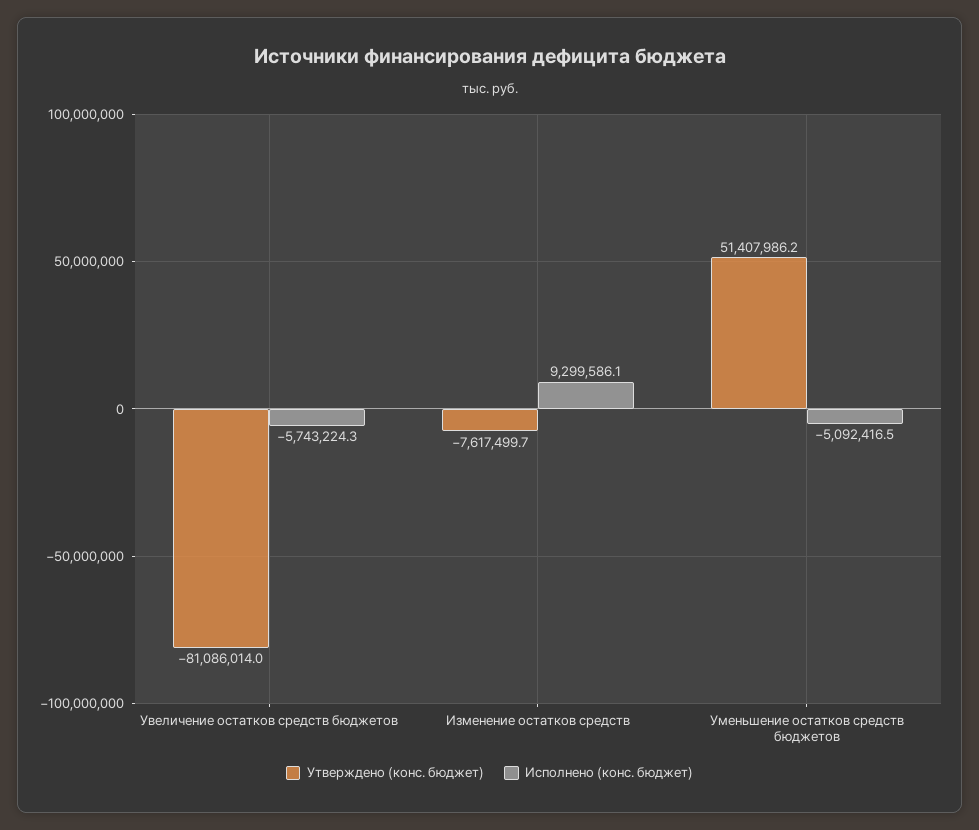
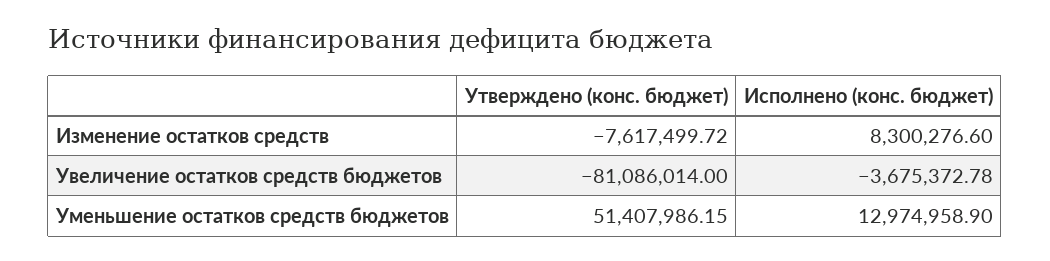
Исполнено (конс. бюджет), Увеличение остатков средств бюджетов: -5743224.3 -> -3675372.78
Исполнено (конс. бюджет), Изменение остатков средств: 9299586.1 -> 8300276.6
Исполнено (конс. бюджет), Уменьшение остатков средств бюджетов: -5092416.5 -> 12974958.9

